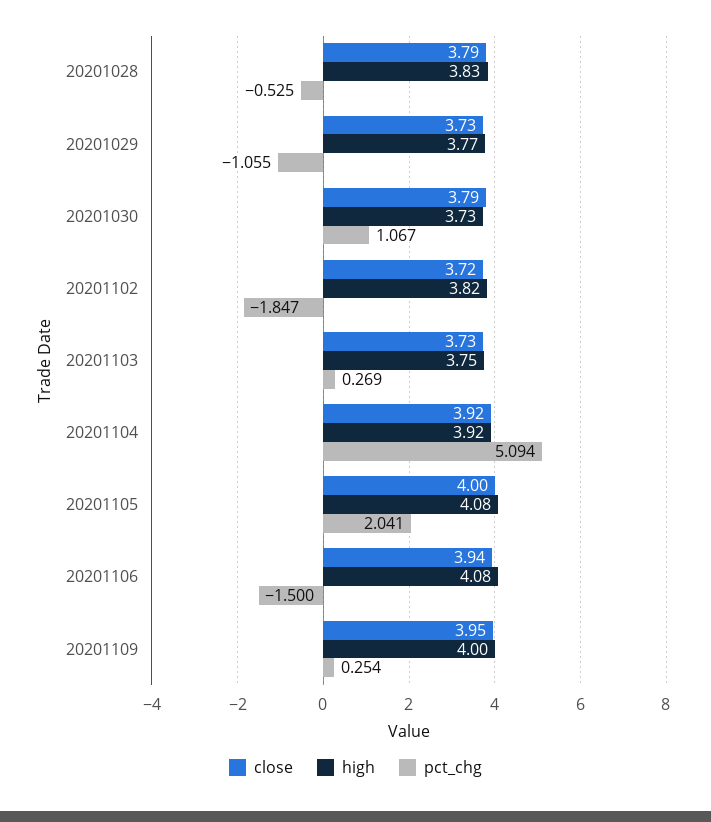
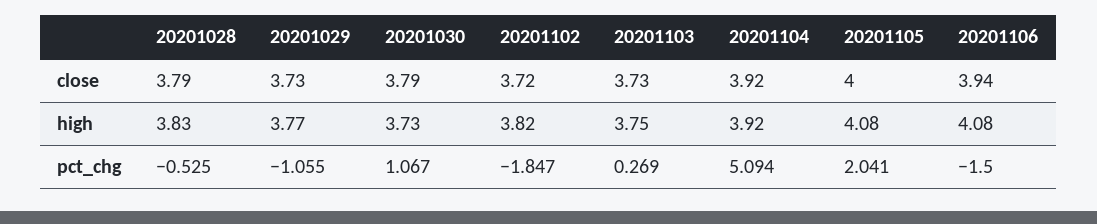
close, 20201109: 3.95 -> none
high, 20201109: 4 -> none
pct_chg, 20201109: 0.254 -> none

